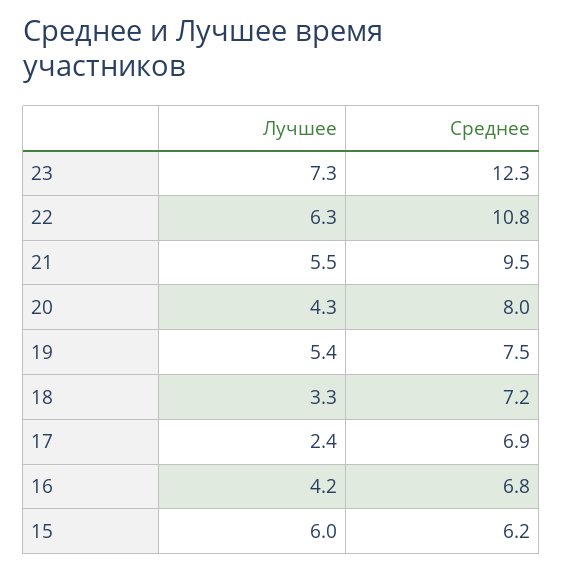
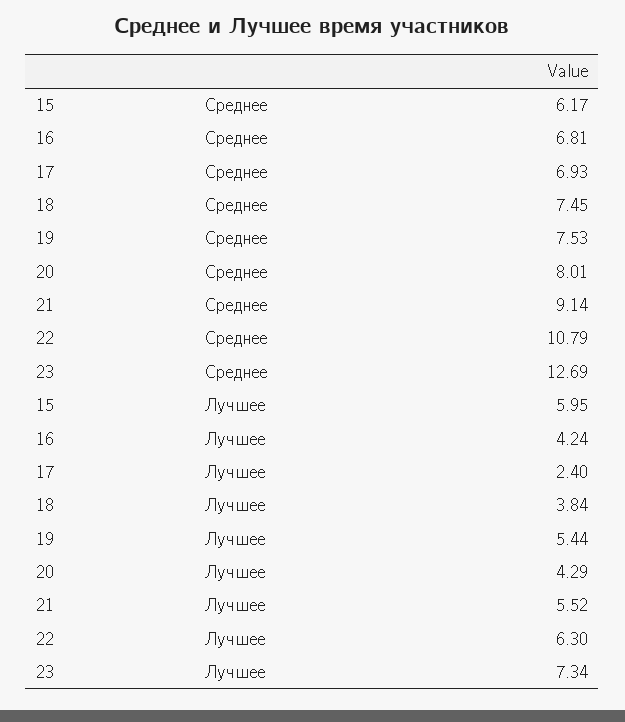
Среднее, 23: 12.3 -> 12.69
Среднее, 21: 9.5 -> 9.14
Лучшее, 18: 3.3 -> 3.84
Среднее, 18: 7.2 -> 7.45

